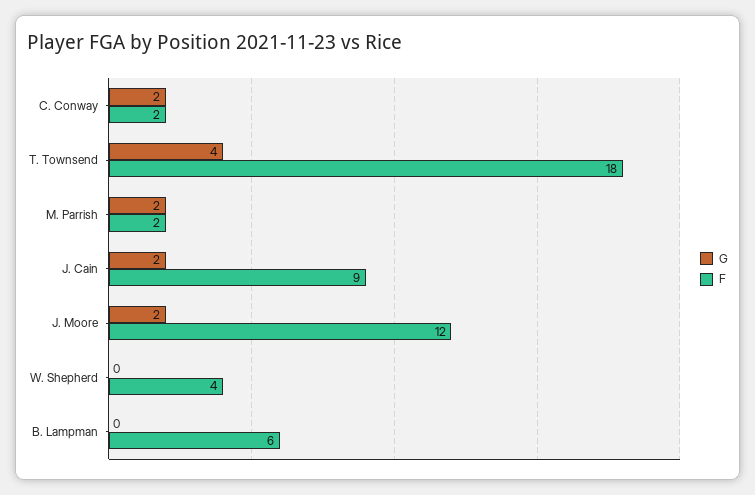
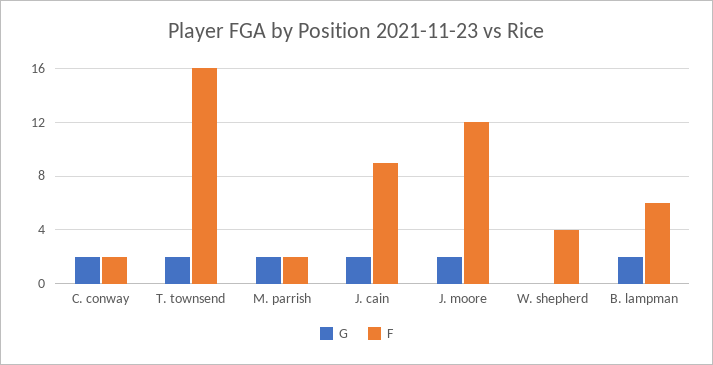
G, T. Townsend: 4 -> 2
F, T. Townsend: 18 -> 16
G, B. Lampman: 0 -> 2

